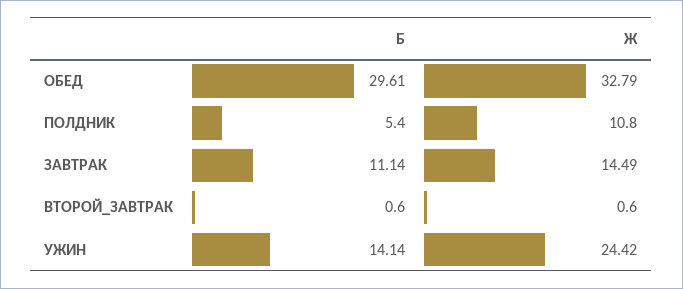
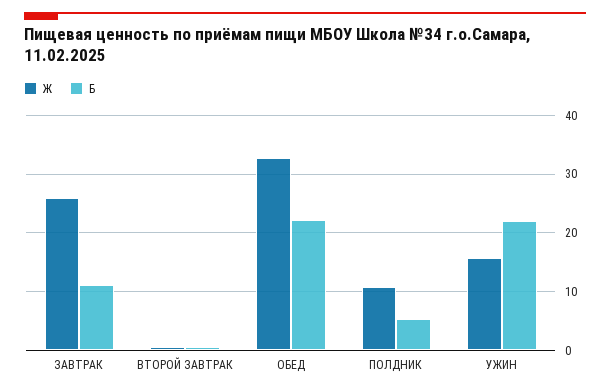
Б, ОБЕД: 29.61 -> 22
Ж, ЗАВТРАК: 14.49 -> 26
Б, УЖИН: 14.14 -> 22
Ж, УЖИН: 24.42 -> 16

